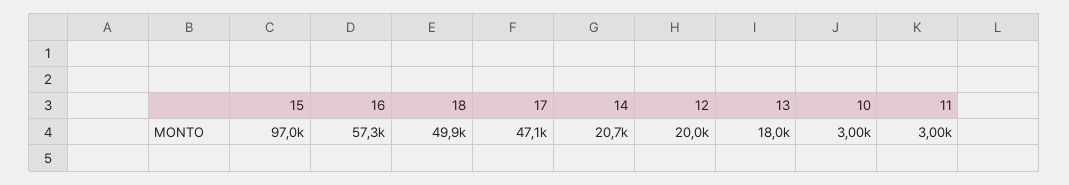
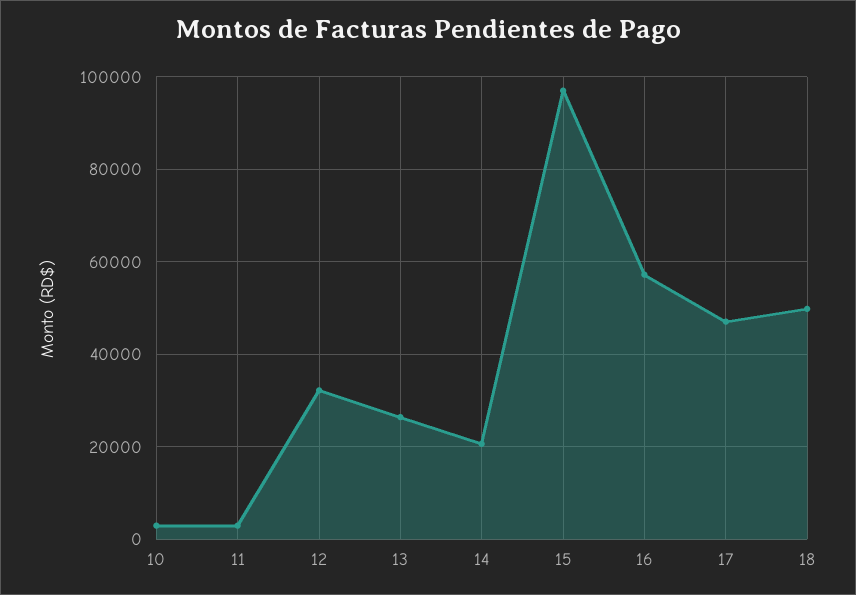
12: 20000 -> 32000
13: 18000 -> 26000

